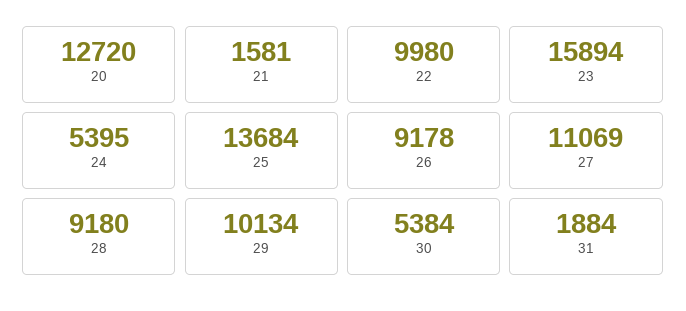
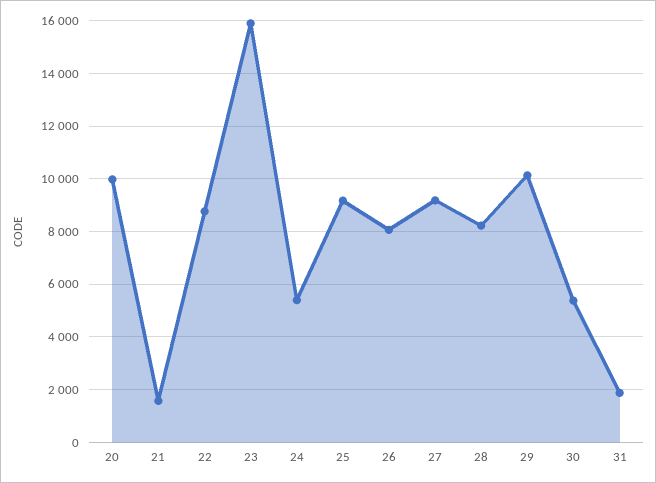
20: 12720 -> 10000
22: 9980 -> 8750
25: 13684 -> 9250
26: 9178 -> 8000
27: 11069 -> 9250
28: 9180 -> 8250

